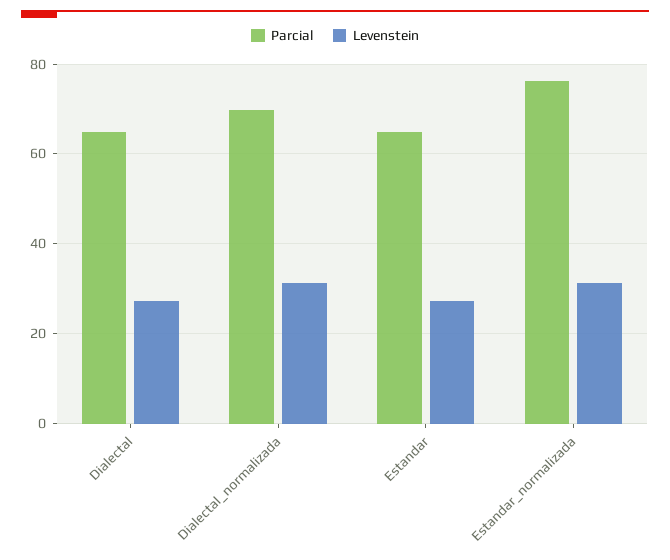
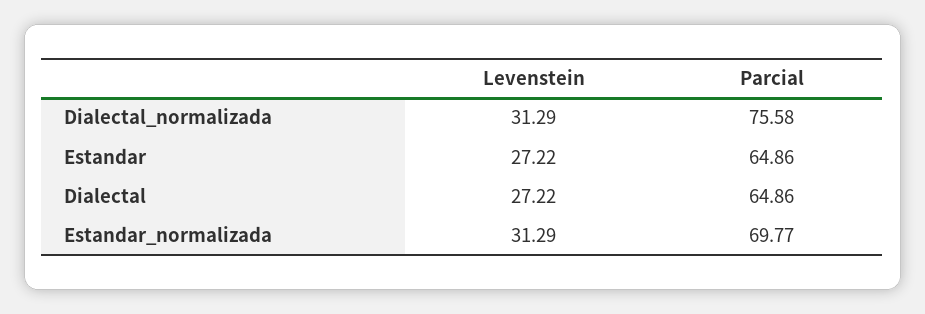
Parcial, Dialectal_normalizada: 70 -> 75.58
Parcial, Estandar_normalizada: 76 -> 69.77

